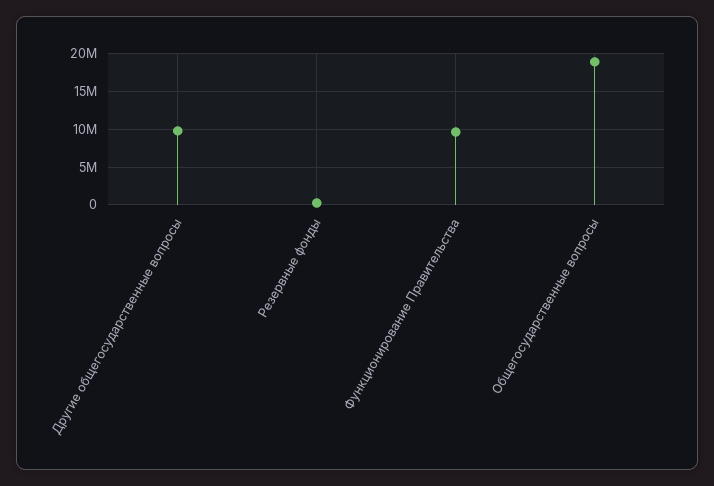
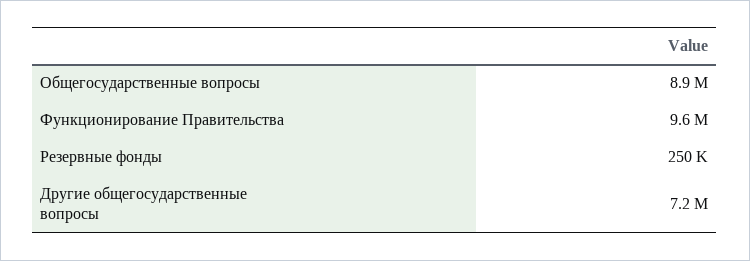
Другие общегосударственные вопросы: 10000000 -> 7200000
Общегосударственные вопросы: 19000000 -> 8900000

